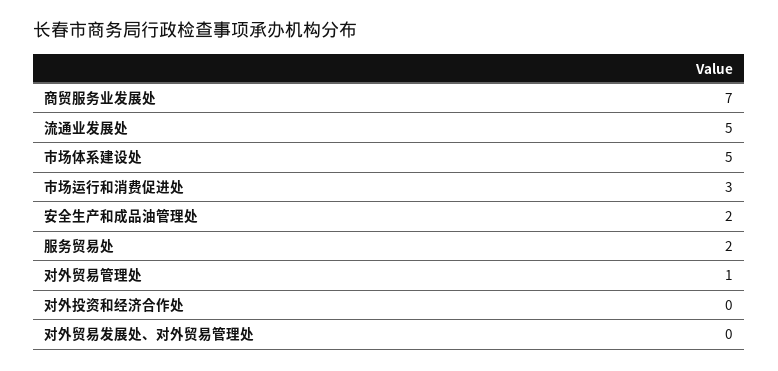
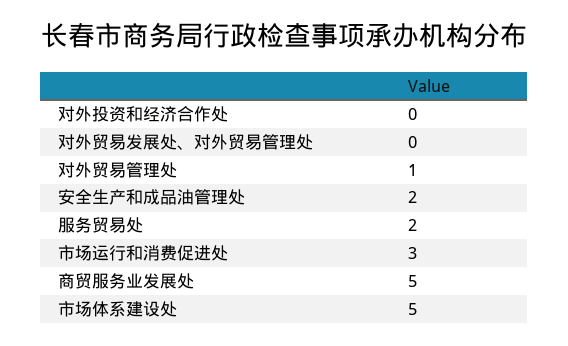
商贸服务业发展处: 7 -> 5
流通业发展处: 5 -> none

